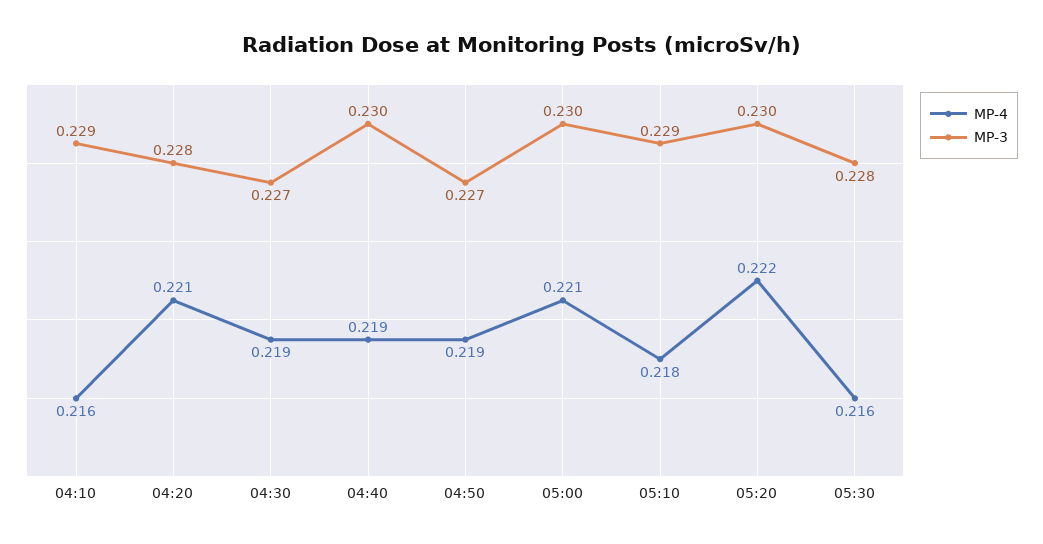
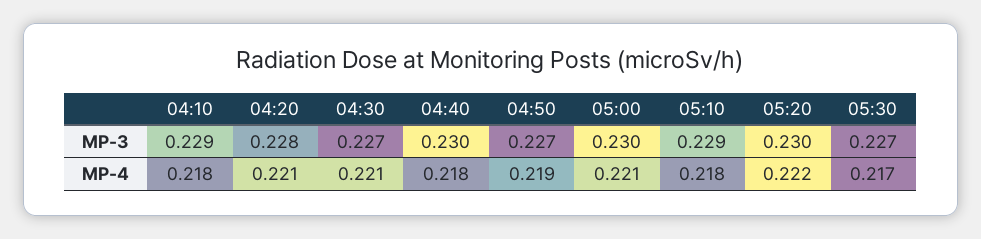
MP-4, 04:10: 0.216 -> 0.218
MP-4, 04:30: 0.219 -> 0.221
MP-4, 04:40: 0.219 -> 0.218
MP-4, 05:30: 0.216 -> 0.217
MP-3, 05:30: 0.228 -> 0.227

